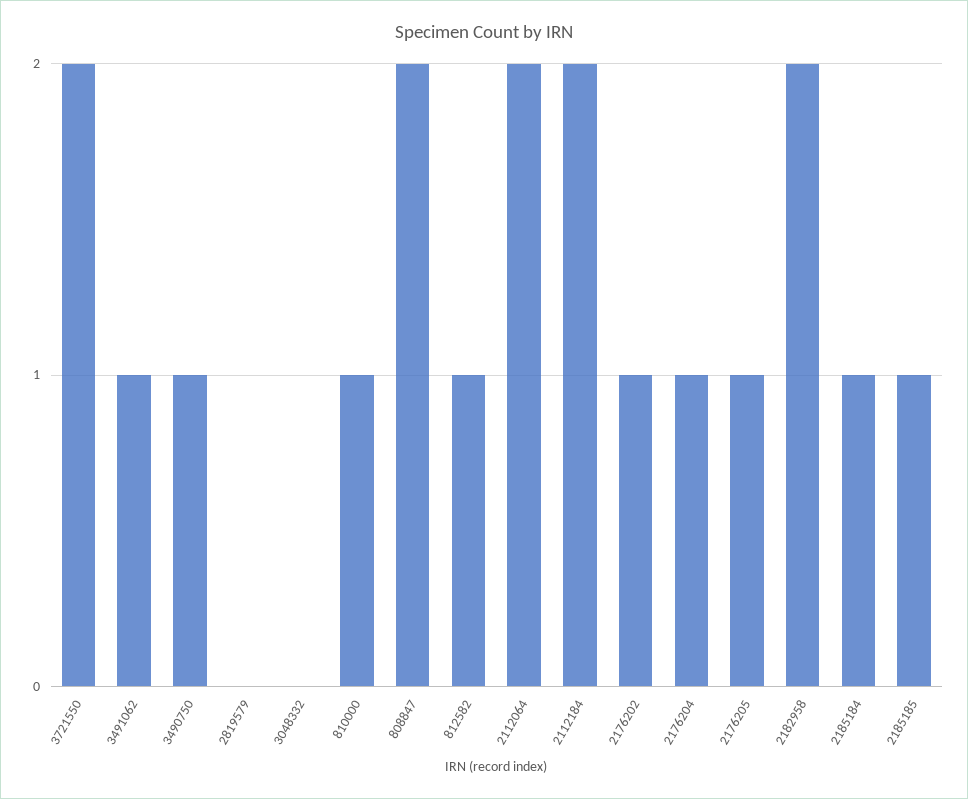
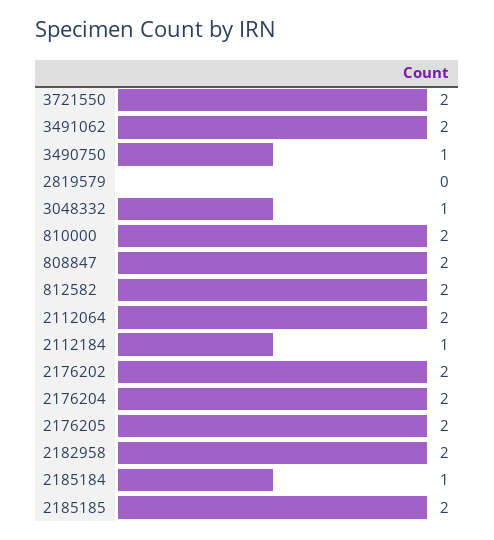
3491062: 1 -> 2
3048332: 0 -> 1
810000: 1 -> 2
812582: 1 -> 2
2112184: 2 -> 1
2176202: 1 -> 2
2176204: 1 -> 2
2176205: 1 -> 2
2185185: 1 -> 2

